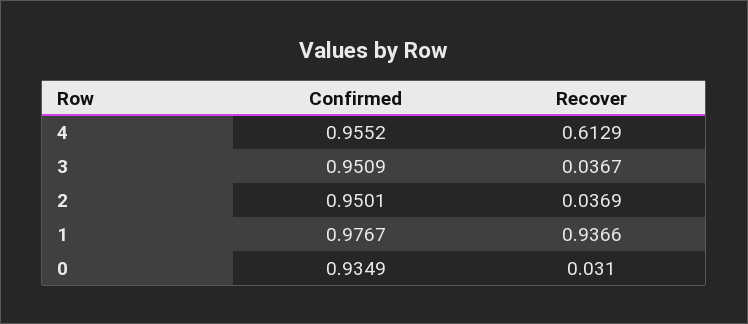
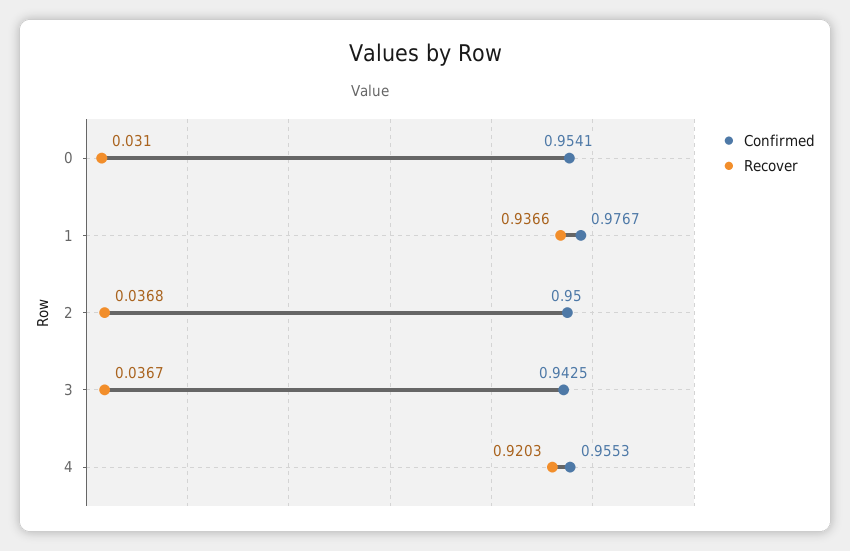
Confirmed, 4: 0.9552 -> 0.9553
Recover, 4: 0.6129 -> 0.9203
Confirmed, 3: 0.9509 -> 0.9425
Confirmed, 2: 0.9501 -> 0.95
Recover, 2: 0.0369 -> 0.0368
Confirmed, 0: 0.9349 -> 0.9541

